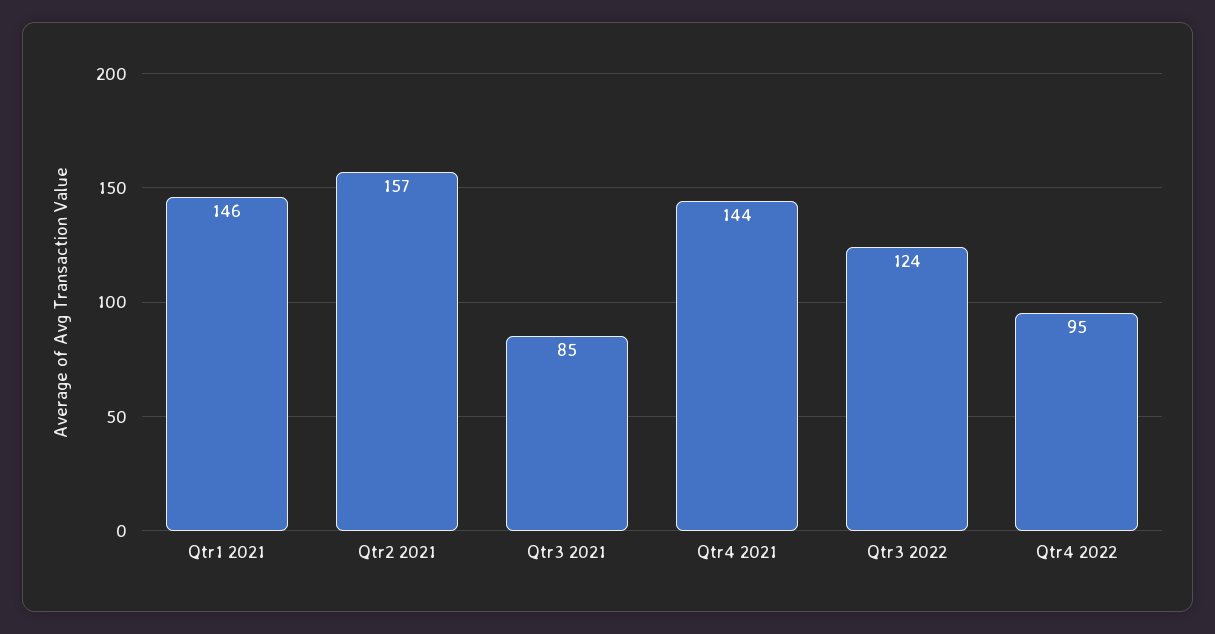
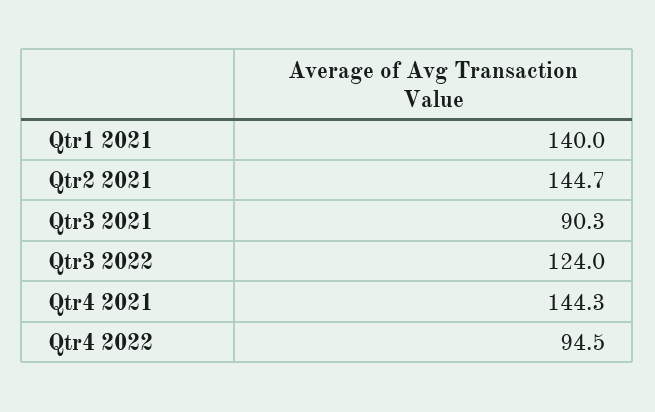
Qtr1 2021: 146 -> 140
Qtr2 2021: 157 -> 144.7
Qtr3 2021: 85 -> 90.3

